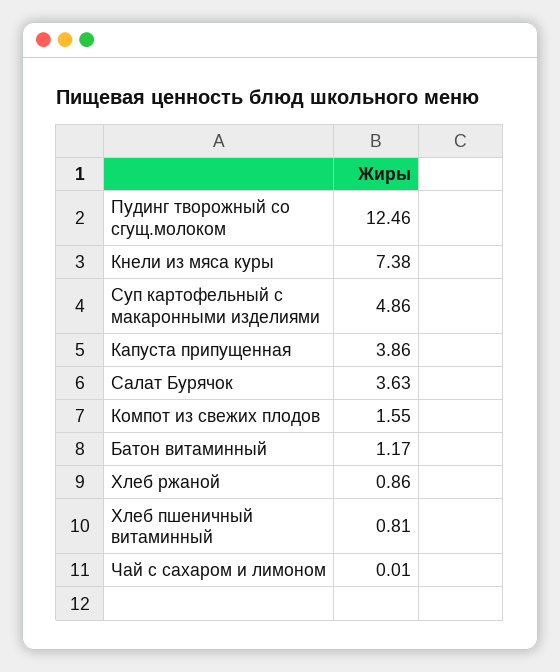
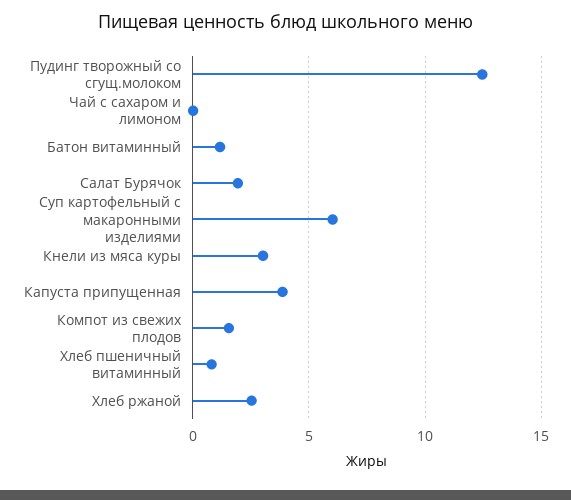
Кнели из мяса куры: 7.38 -> 3
Суп картофельный с макаронными изделиями: 4.86 -> 6
Салат Бурячок: 3.63 -> 2
Хлеб ржаной: 0.86 -> 2.5

